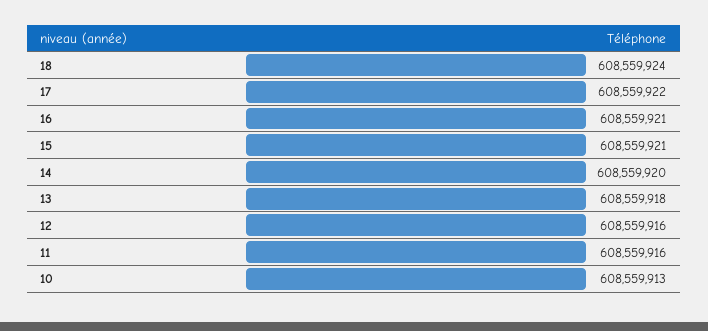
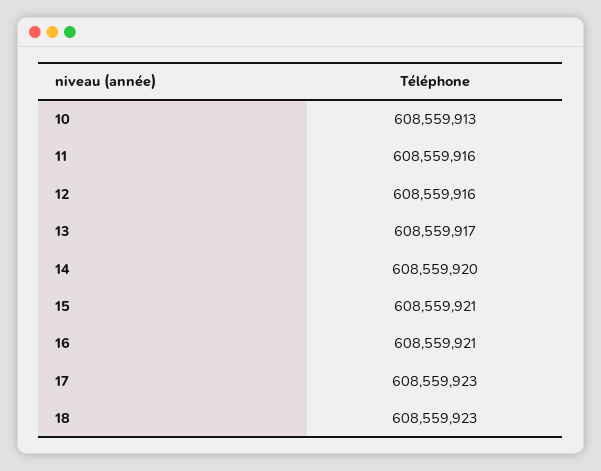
18: 608559924 -> 608559923
17: 608559922 -> 608559923
13: 608559918 -> 608559917

